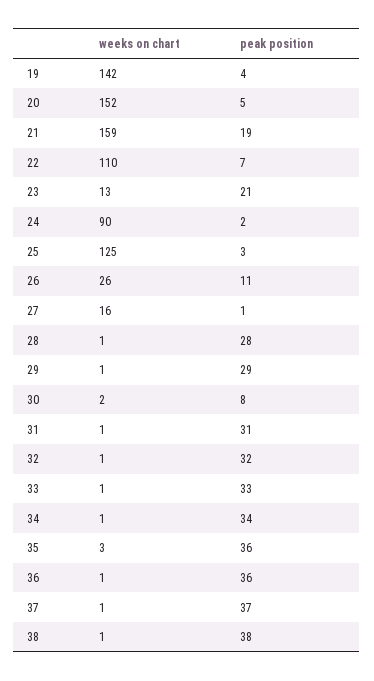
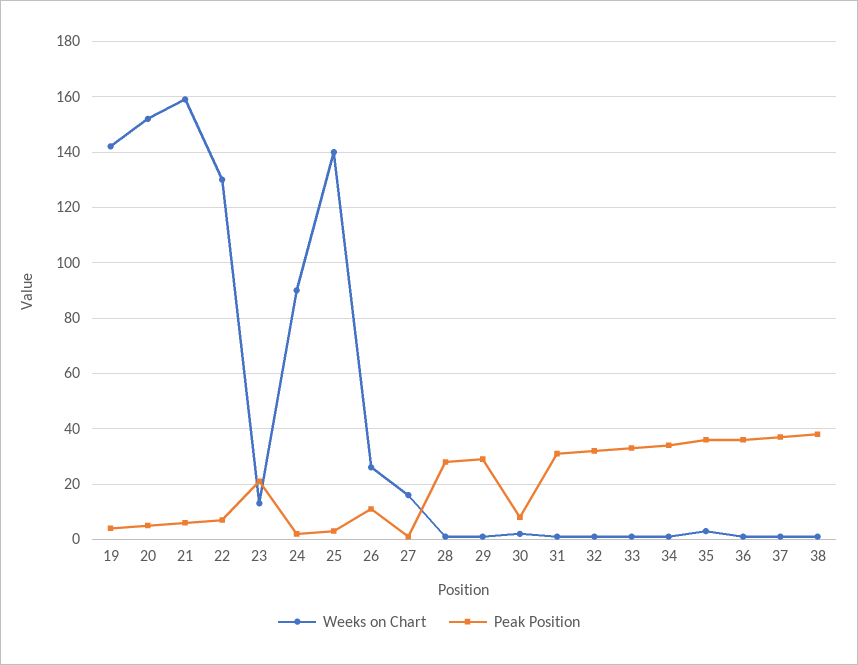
peak position, 21: 19 -> 5
weeks on chart, 22: 110 -> 130
weeks on chart, 25: 125 -> 140

